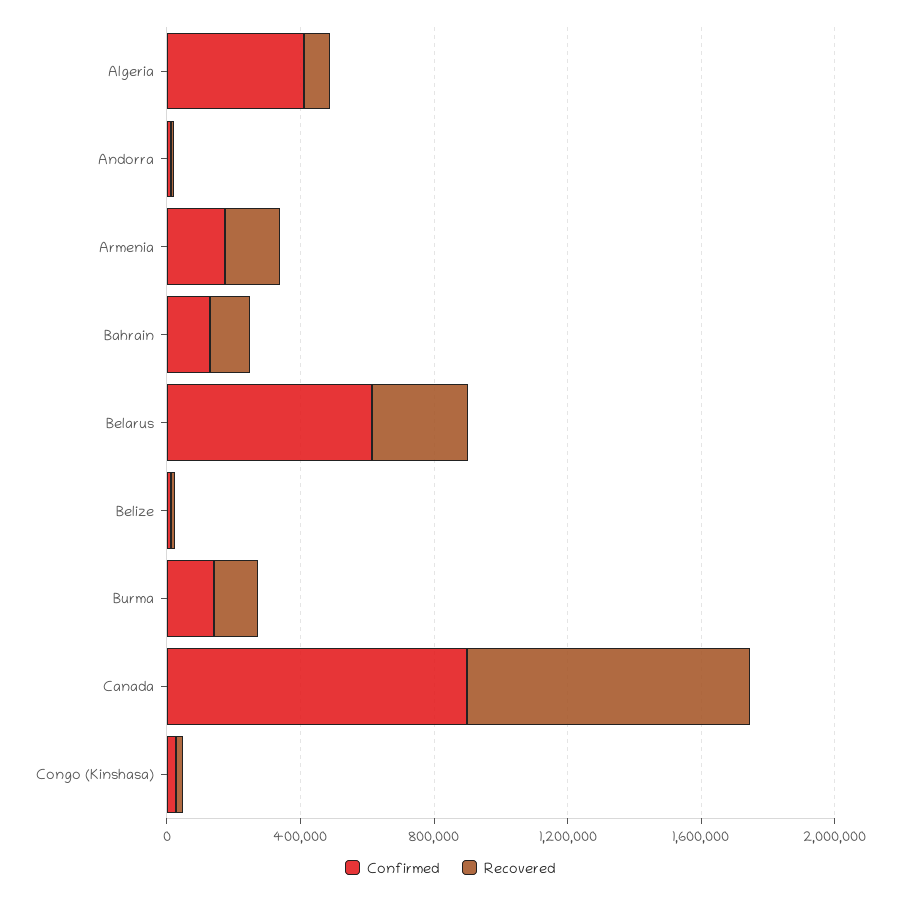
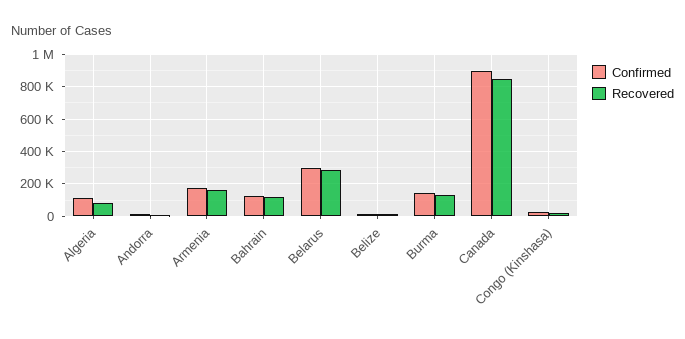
Confirmed, Algeria: 400000 -> 100000
Confirmed, Belarus: 600000 -> 300000

